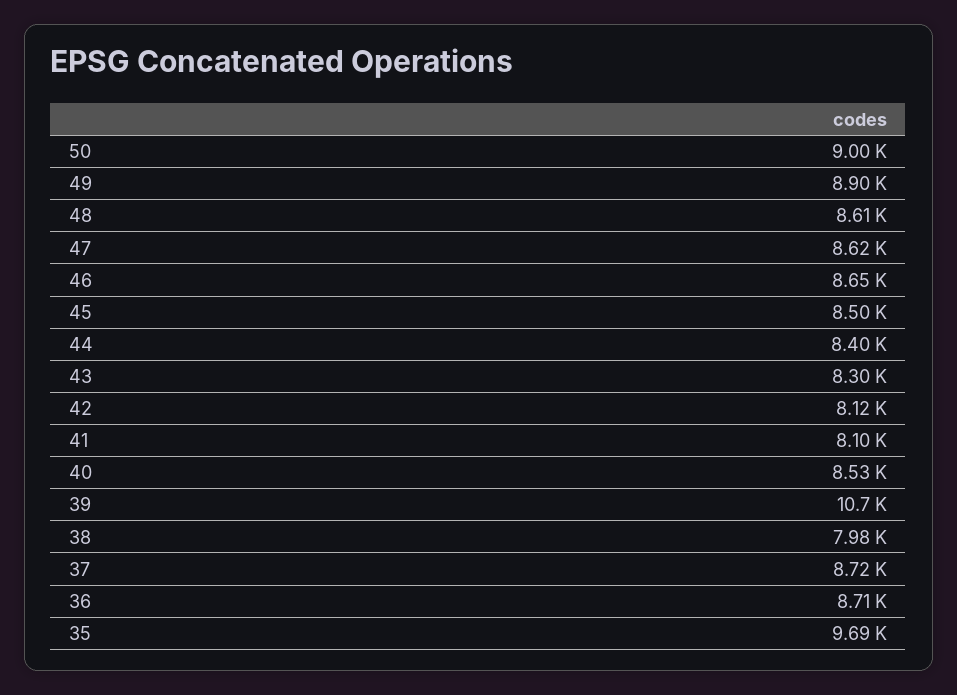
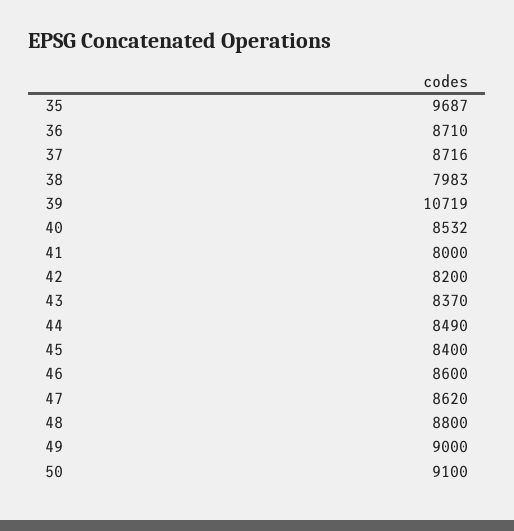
50: 9000 -> 9100
49: 8900 -> 9000
48: 8610 -> 8800
46: 8650 -> 8600
45: 8500 -> 8400
44: 8400 -> 8490
43: 8300 -> 8370
42: 8120 -> 8200
41: 8100 -> 8000

